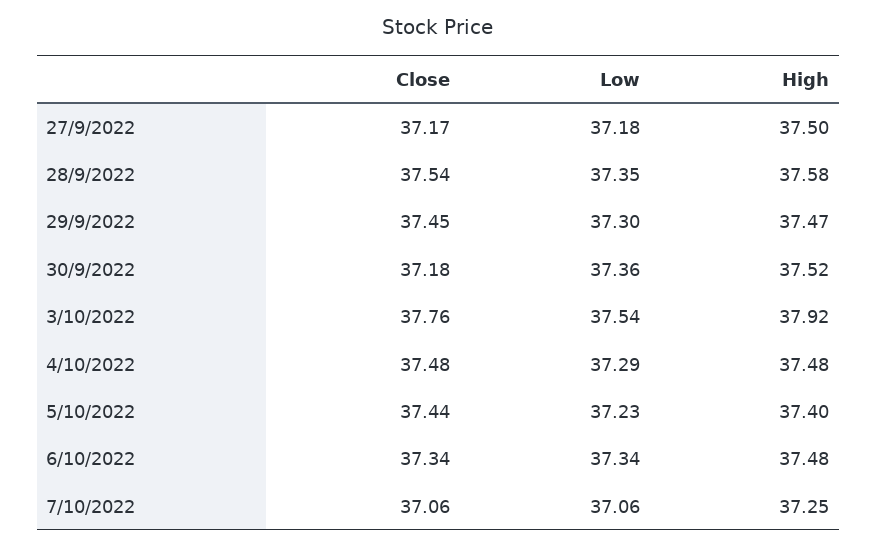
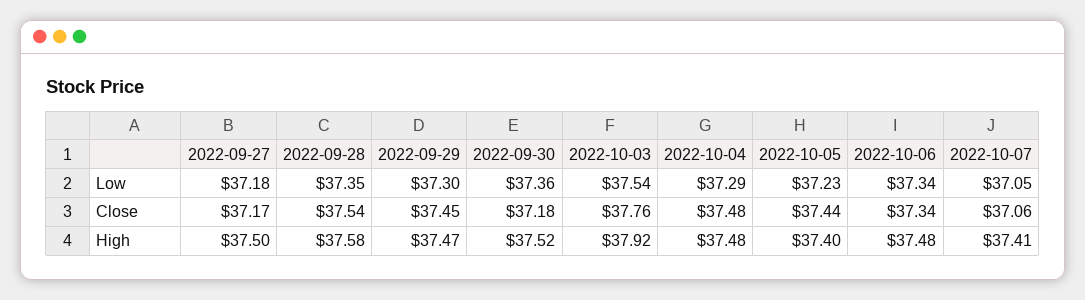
Low, 7/10/2022: 37.06 -> 37.05
High, 7/10/2022: 37.25 -> 37.41

